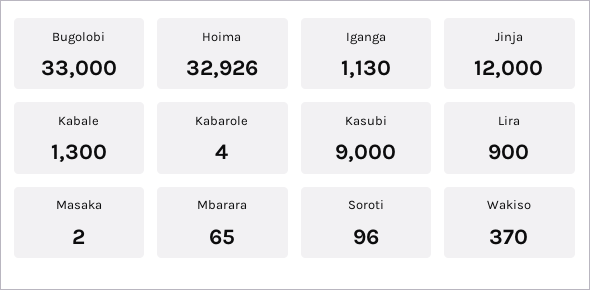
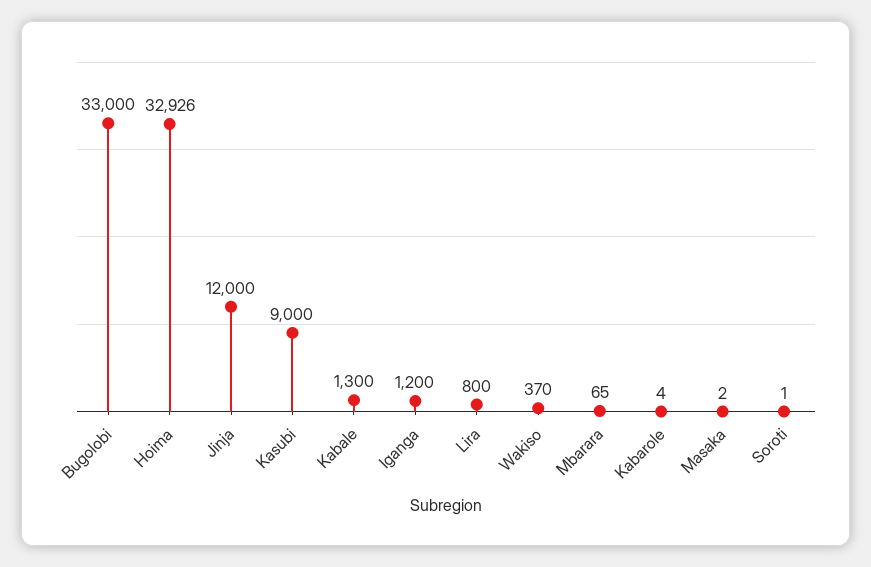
Iganga: 1130 -> 1200
Lira: 900 -> 800
Soroti: 96 -> 1

